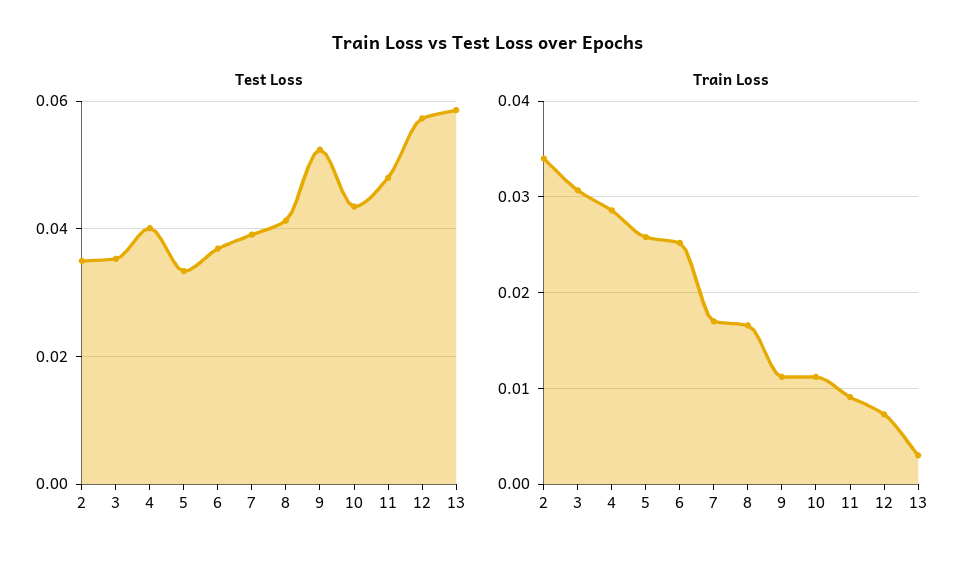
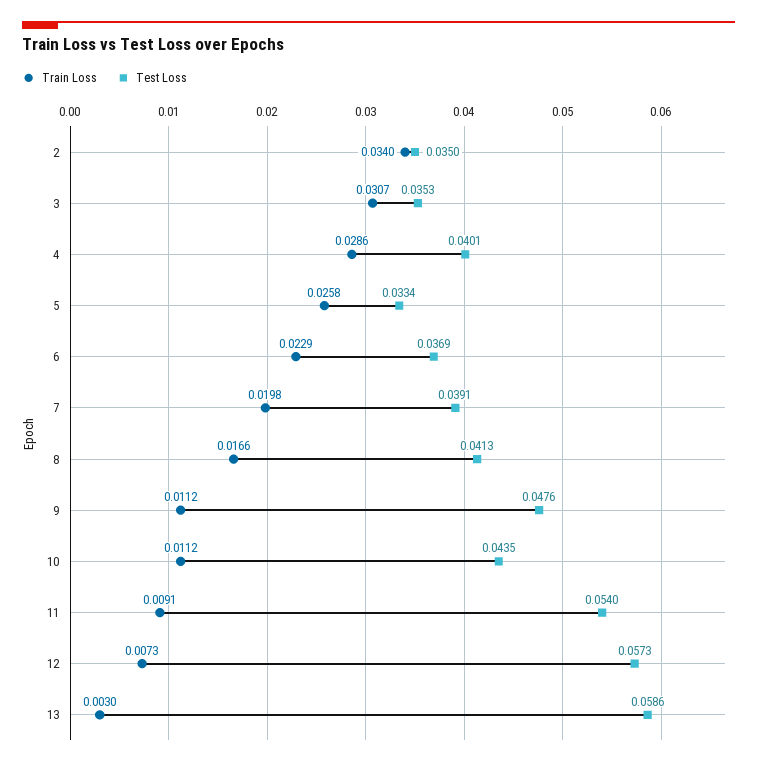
Test Loss, 9: 0.052 -> 0.0476
Test Loss, 11: 0.048 -> 0.054
Train Loss, 6: 0.025 -> 0.0229
Train Loss, 7: 0.017 -> 0.0198

